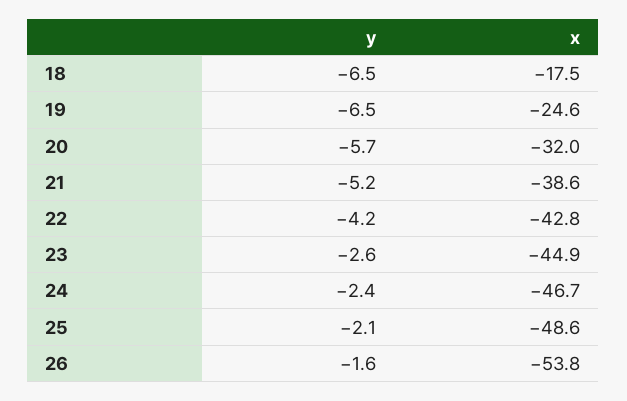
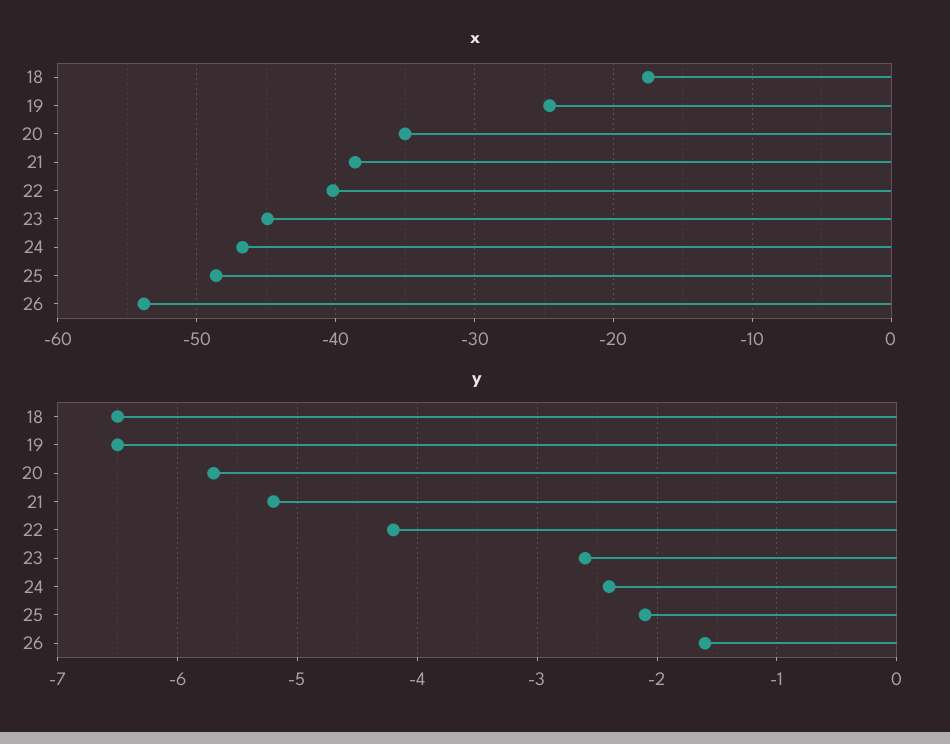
x, 20: -32 -> -35
x, 22: -42.8 -> -40

